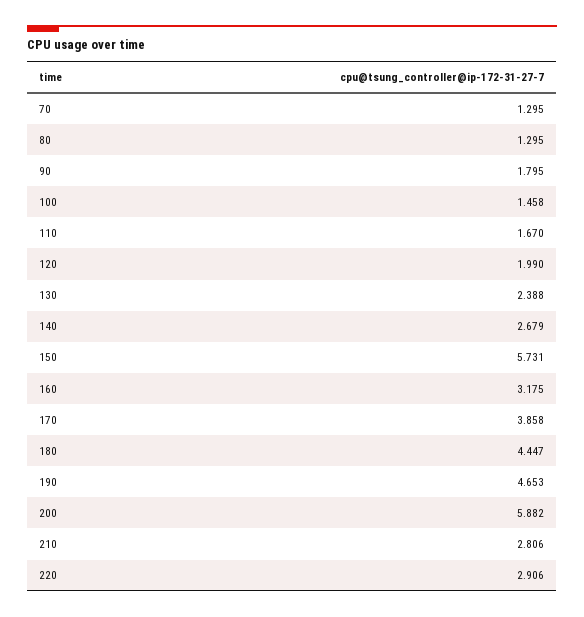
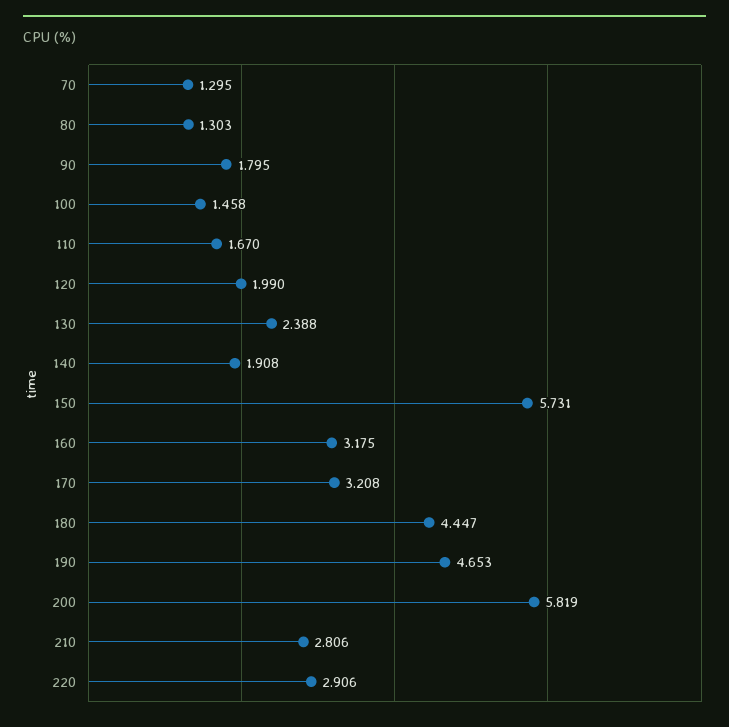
80: 1.295 -> 1.303
140: 2.679 -> 1.908
170: 3.858 -> 3.208
200: 5.882 -> 5.819

